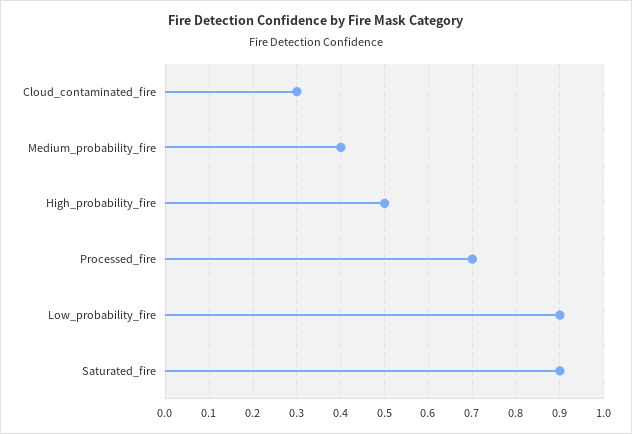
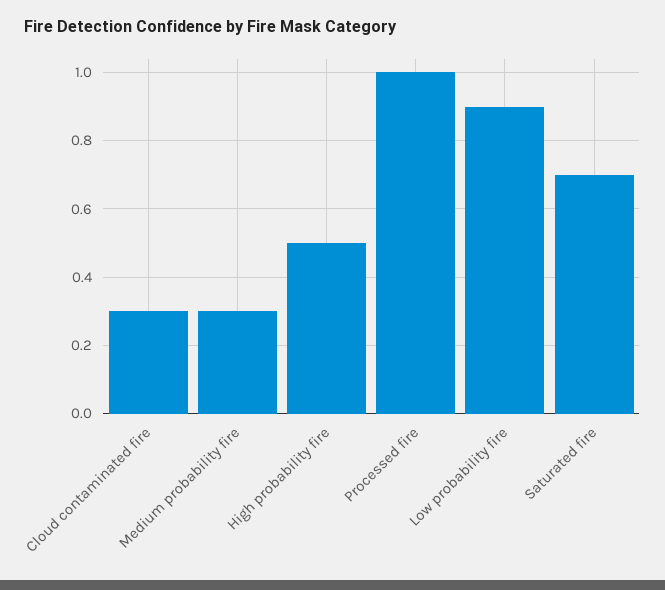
Medium_probability_fire: 0.4 -> 0.3
Processed_fire: 0.7 -> 1
Saturated_fire: 0.9 -> 0.7

